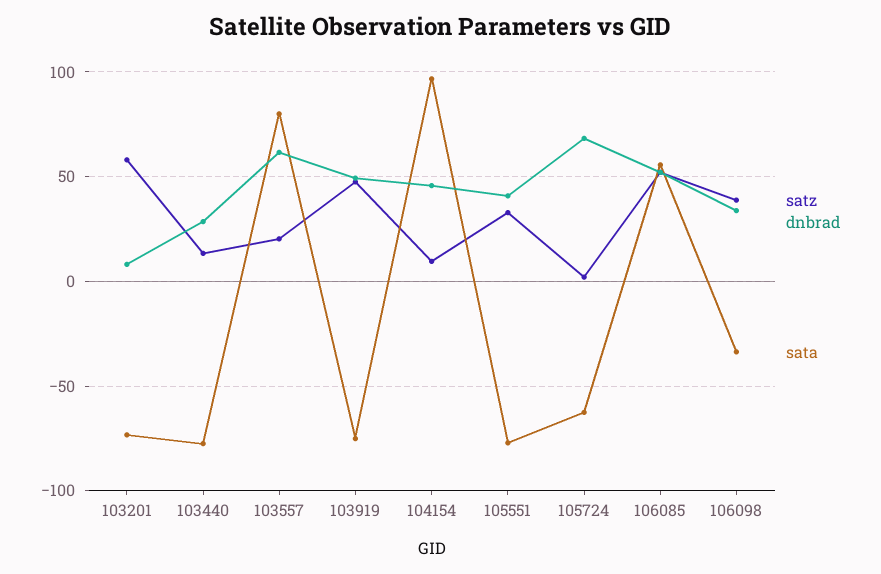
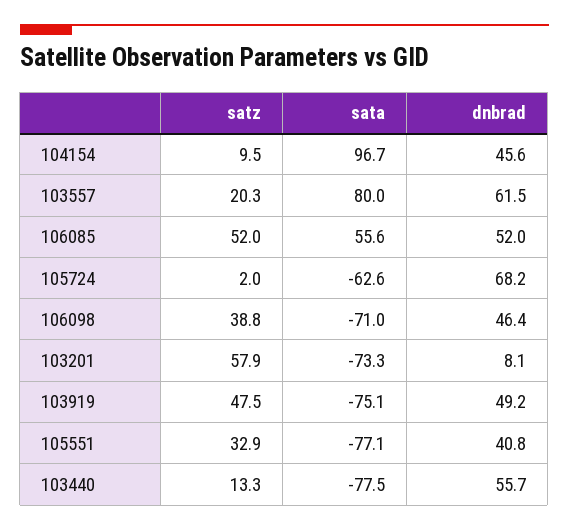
dnbrad, 103440: 30 -> 55.7
dnbrad, 106098: 35 -> 46.4
sata, 106098: -35 -> -71

